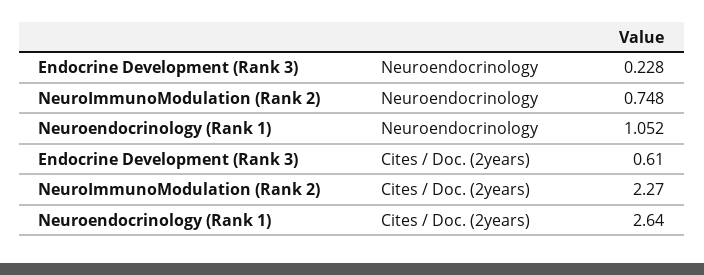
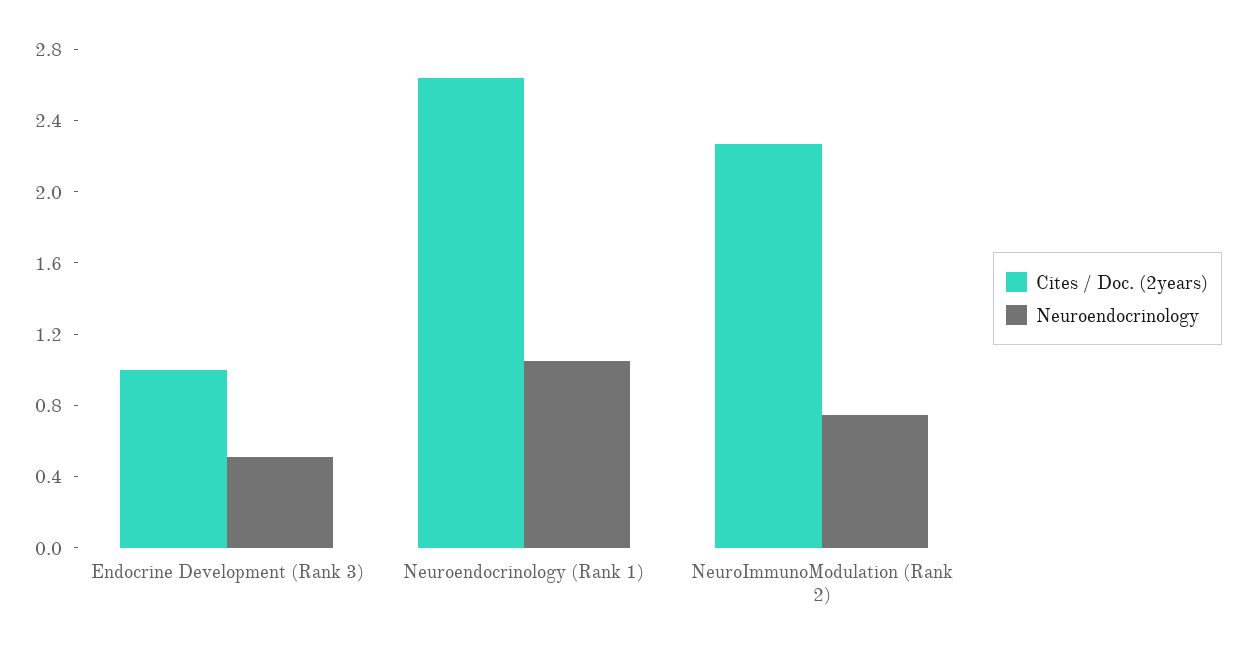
Neuroendocrinology, Endocrine Development (Rank 3): 0.228 -> 0.5
Cites / Doc. (2years), Endocrine Development (Rank 3): 0.61 -> 1

